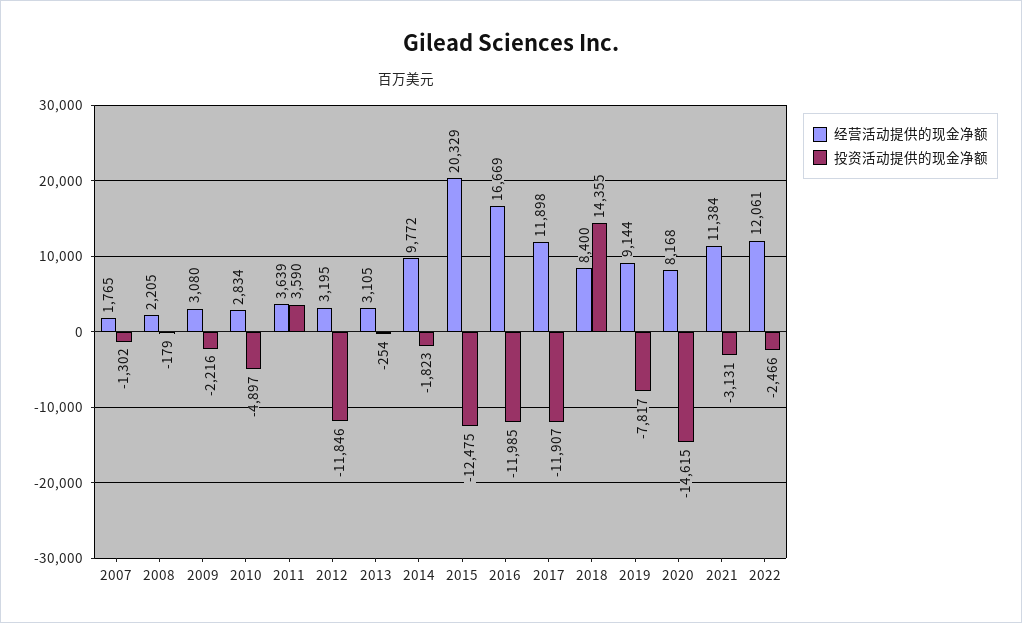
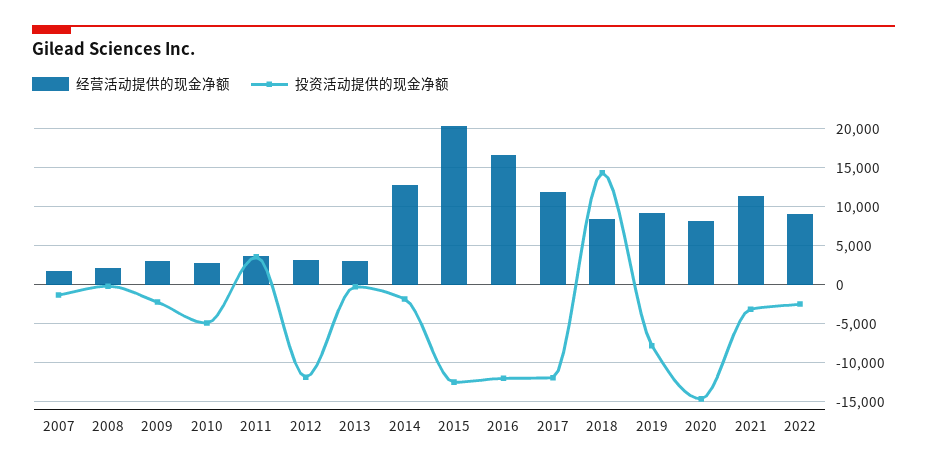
经营活动提供的现金净额, 2014: 9772 -> 13000
经营活动提供的现金净额, 2022: 12061 -> 9000

